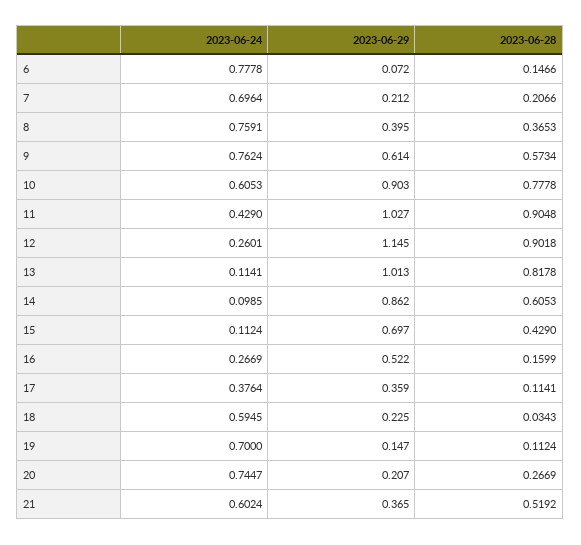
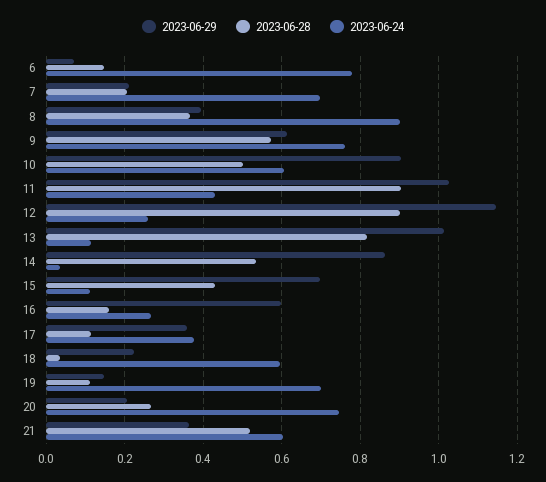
2023-06-24, 8: 0.7591 -> 0.9
2023-06-28, 10: 0.7778 -> 0.5
2023-06-24, 14: 0.0985 -> 0.04
2023-06-28, 14: 0.6053 -> 0.54
2023-06-29, 16: 0.522 -> 0.6

